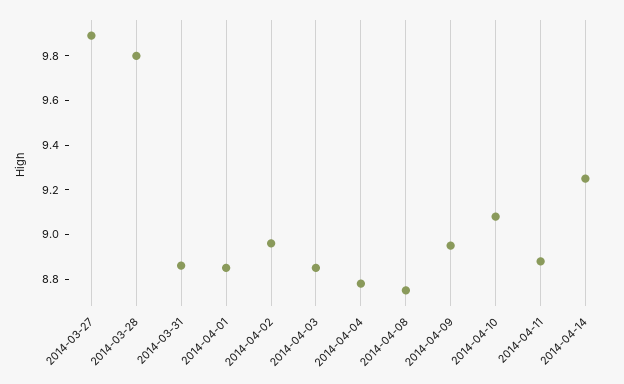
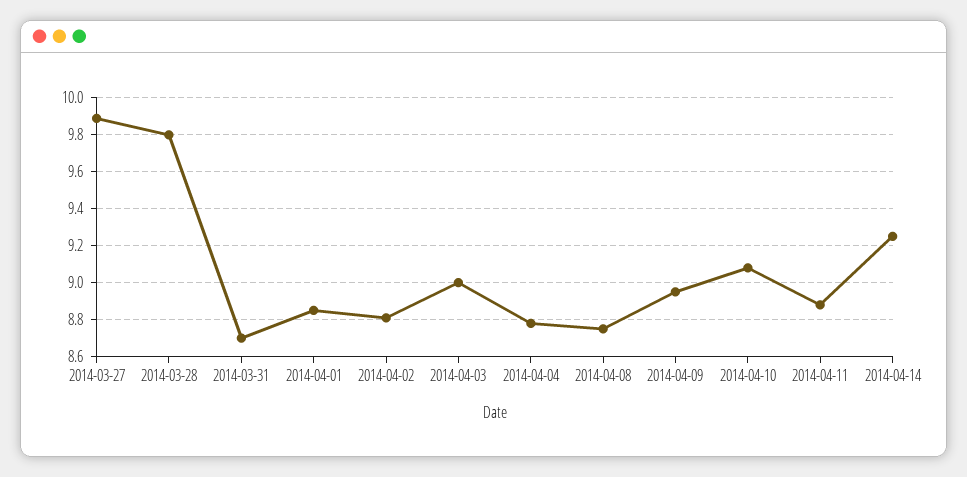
2014-03-31: 8.85 -> 8.7
2014-04-02: 8.95 -> 8.8
2014-04-03: 8.85 -> 9

